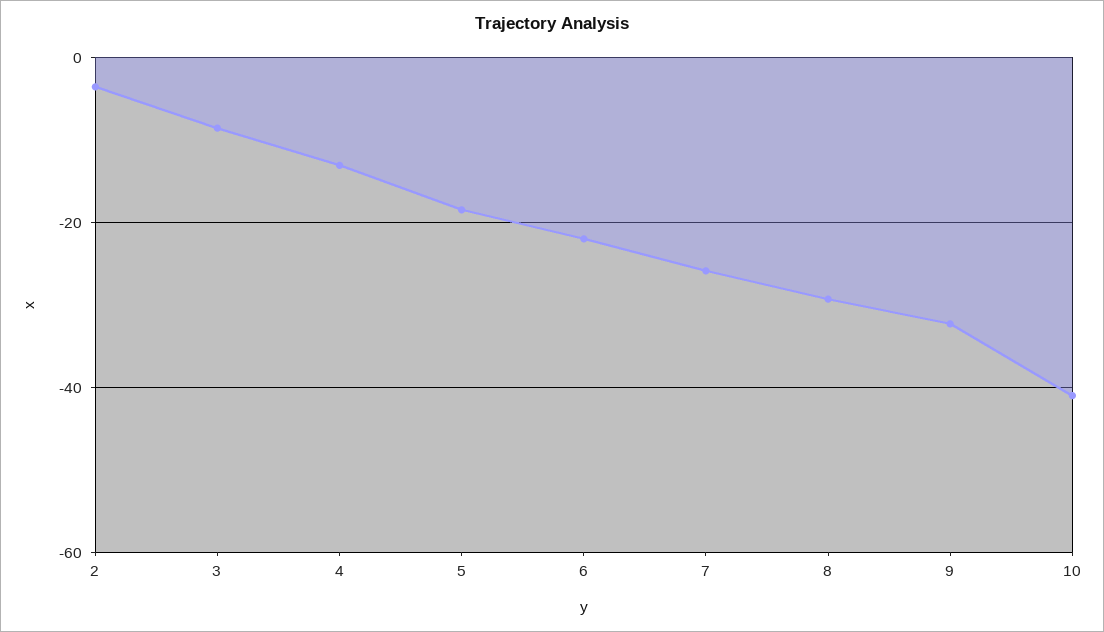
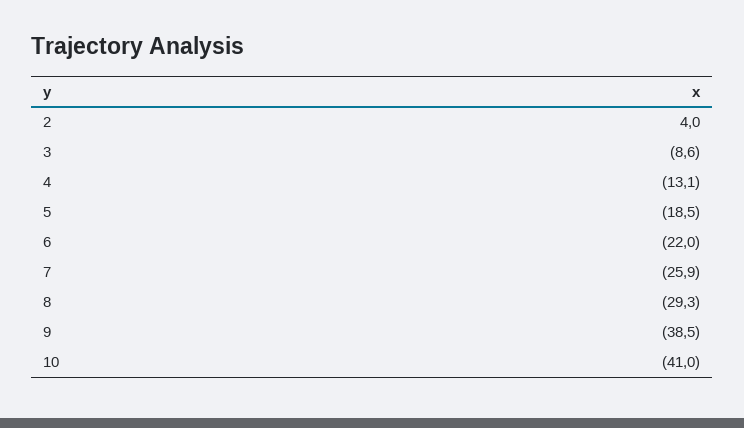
2: -4 -> 4
9: -32 -> -38.5

